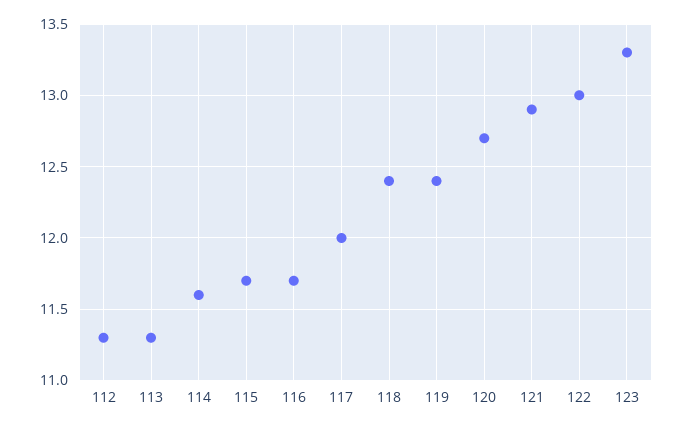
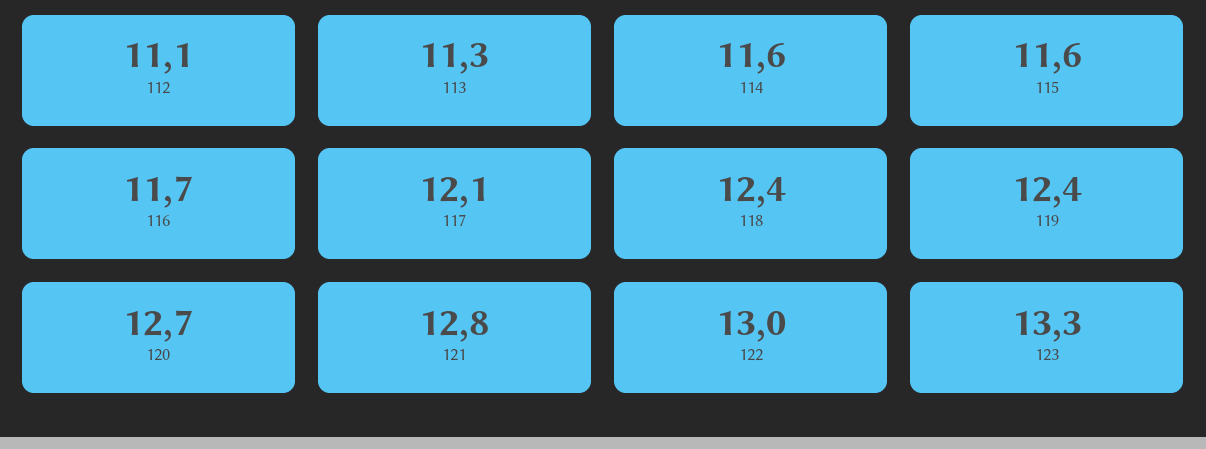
112: 11.3 -> 11.1
115: 11.7 -> 11.6
117: 12 -> 12.1
121: 12.9 -> 12.8

